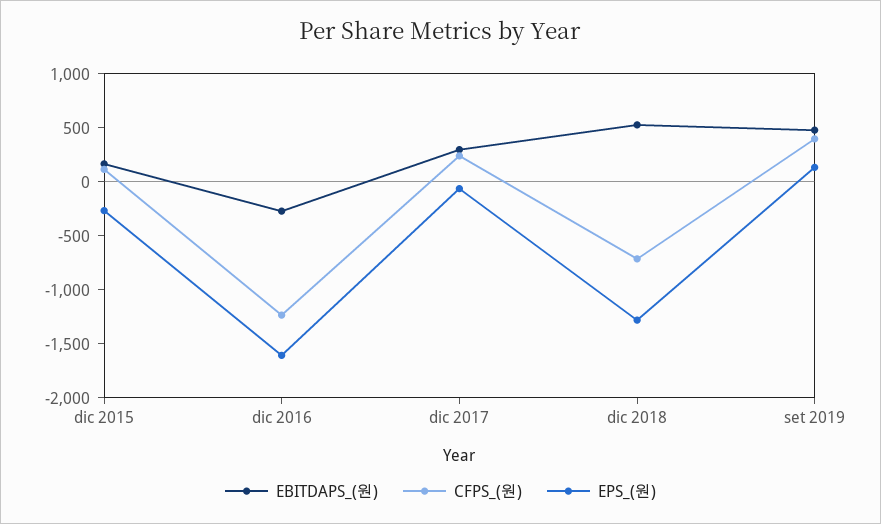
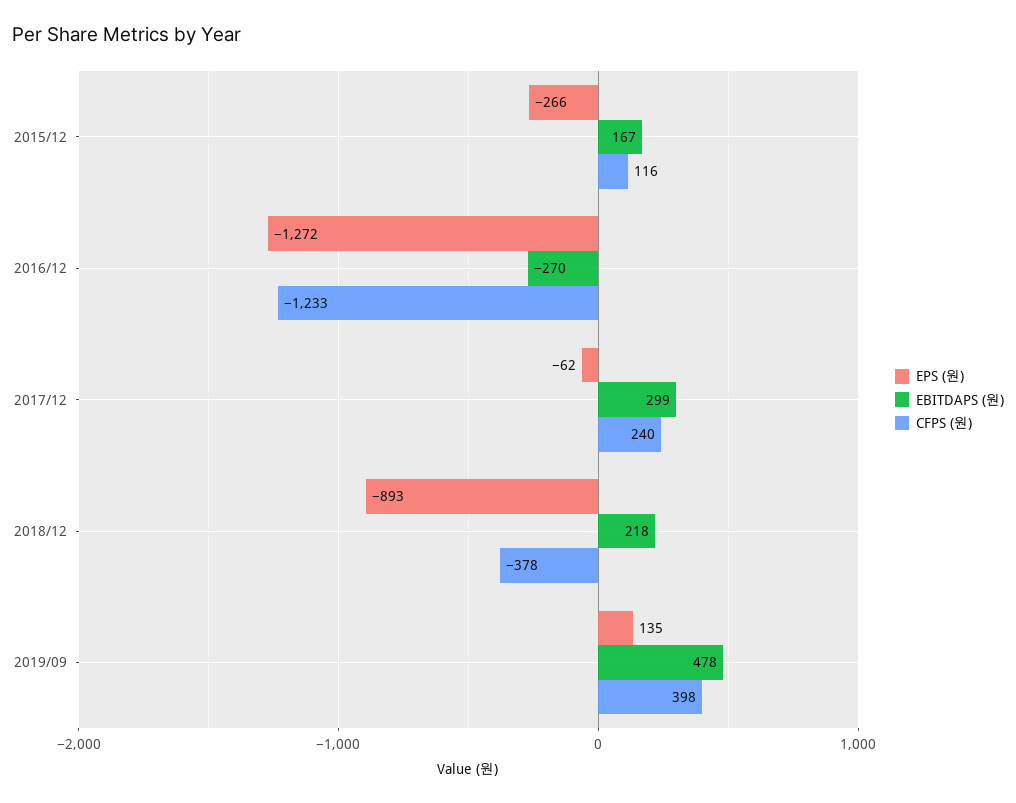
EPS_(원), dic 2016: -1600 -> -1272
EBITDAPS_(원), dic 2018: 500 -> 218
CFPS_(원), dic 2018: -700 -> -378
EPS_(원), dic 2018: -1300 -> -893

